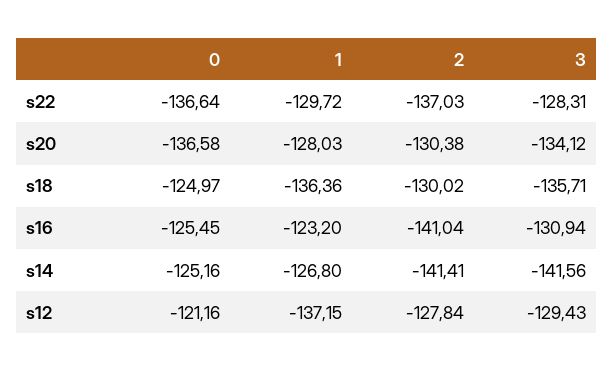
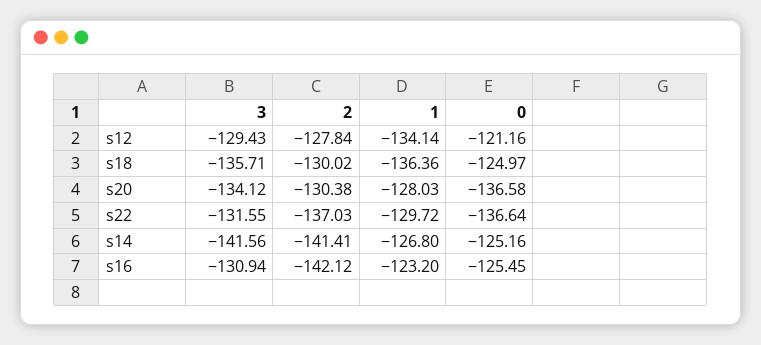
3, s22: -128.31 -> -131.55
2, s16: -141.04 -> -142.12
1, s12: -137.15 -> -134.14

